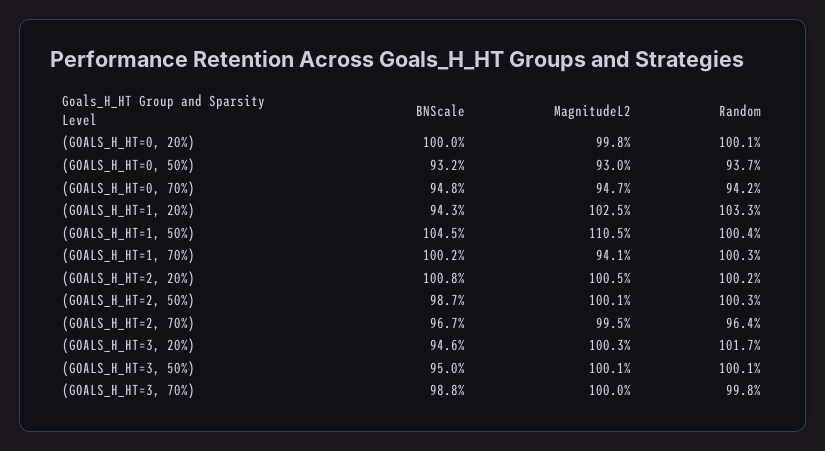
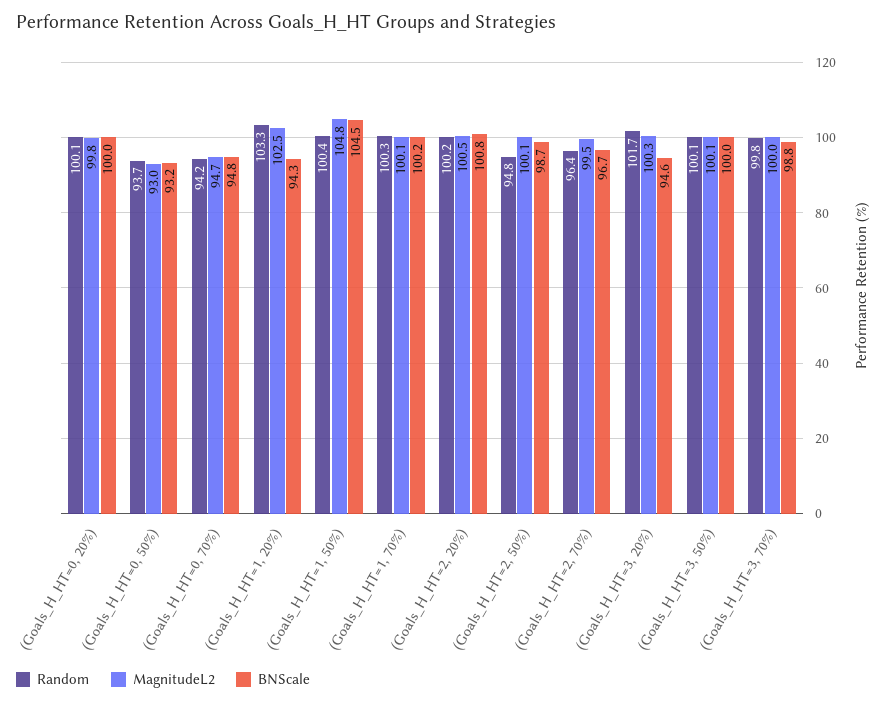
MagnitudeL2, (GOALS_H_HT=1, 50%): 110.5 -> 104.8
MagnitudeL2, (GOALS_H_HT=1, 70%): 94.1 -> 100.1
Random, (GOALS_H_HT=2, 50%): 100.3 -> 94.8
BNScale, (GOALS_H_HT=3, 50%): 95 -> 100

